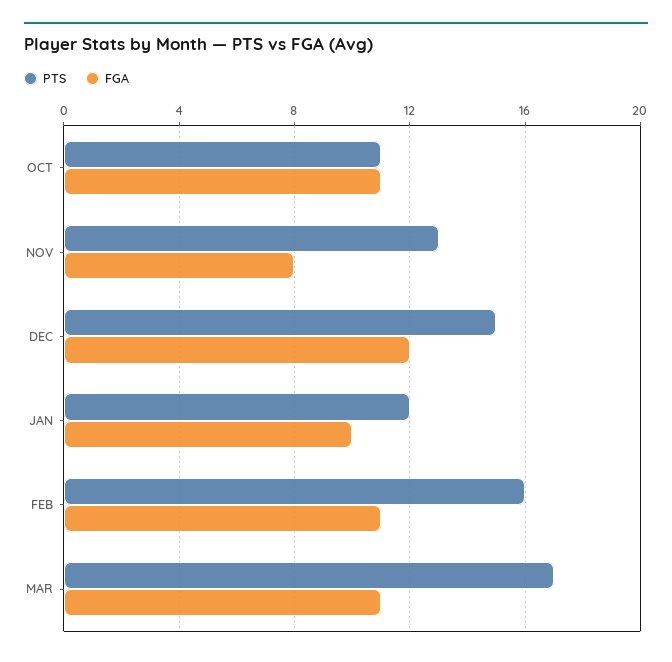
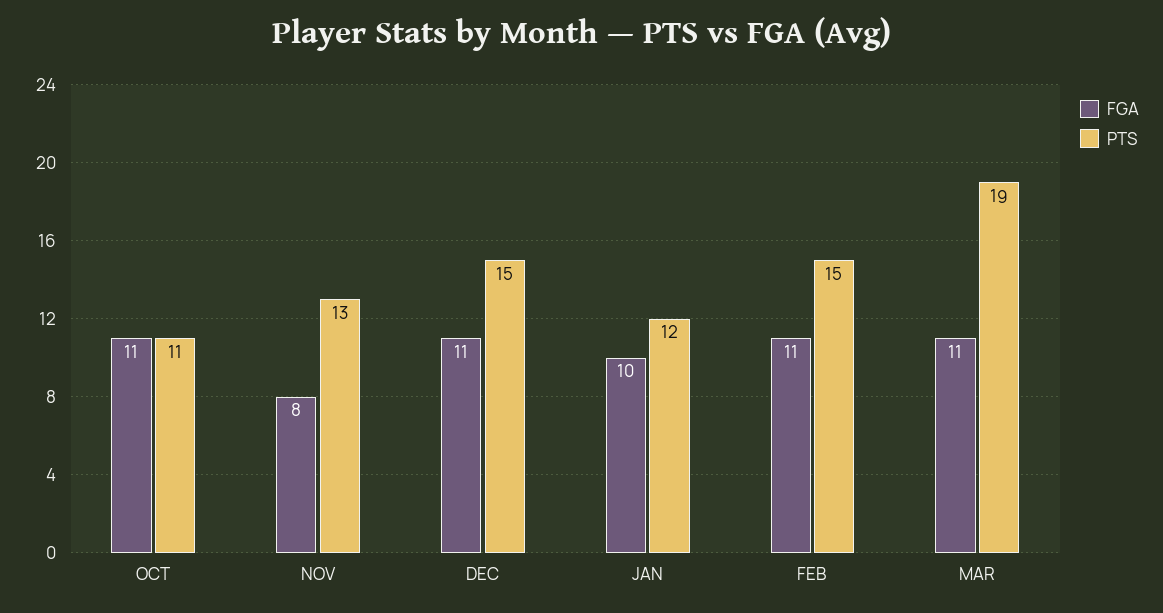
FGA, DEC: 12 -> 11
PTS, FEB: 16 -> 15
PTS, MAR: 17 -> 19

